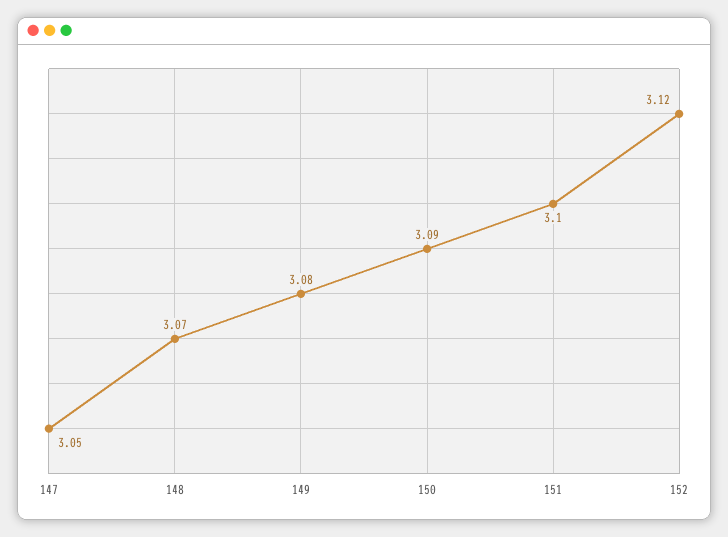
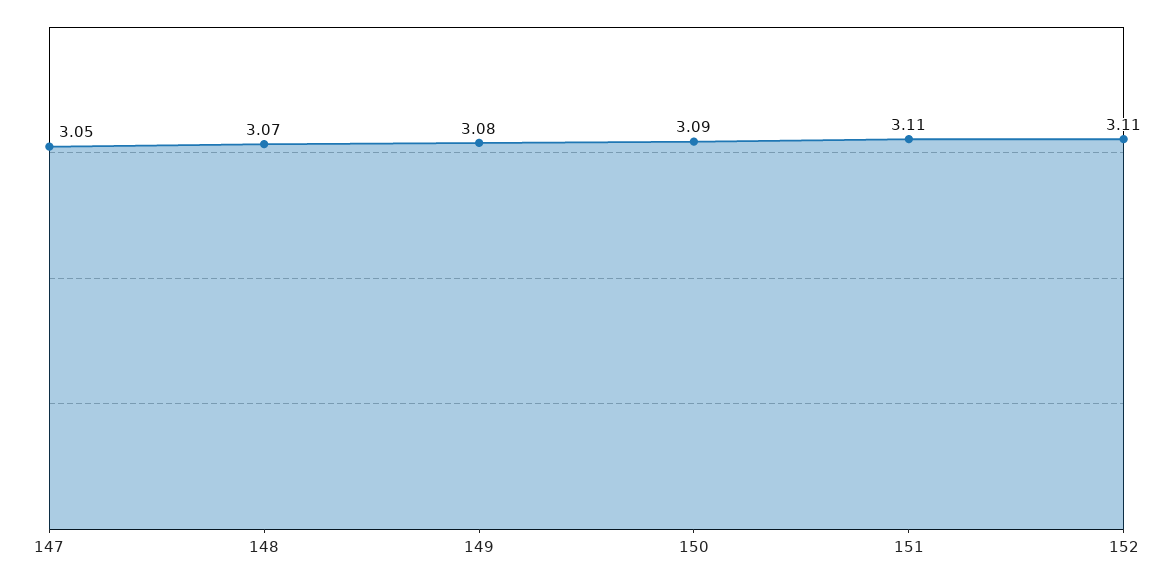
151: 3.1 -> 3.11
152: 3.12 -> 3.11

